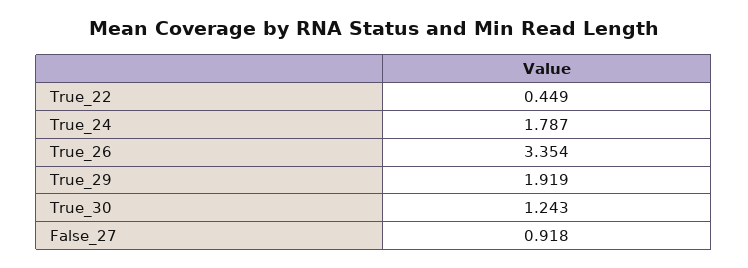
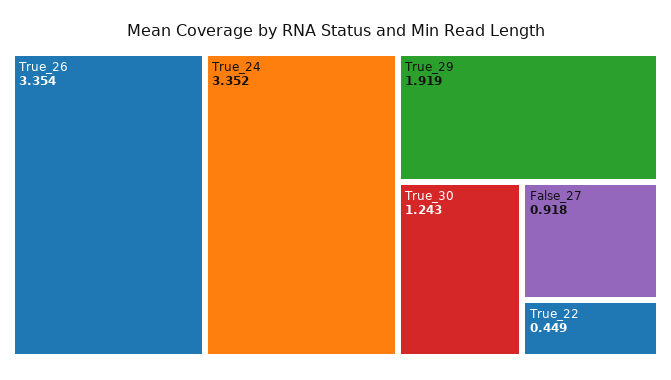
True_24: 1.787 -> 3.352

